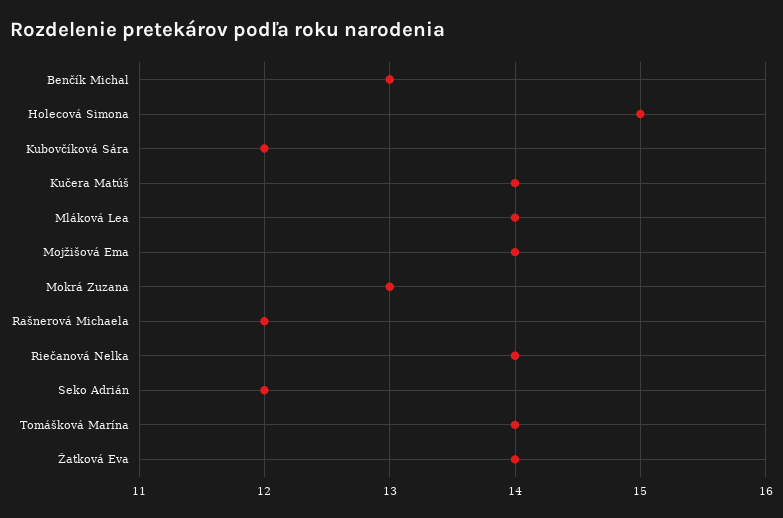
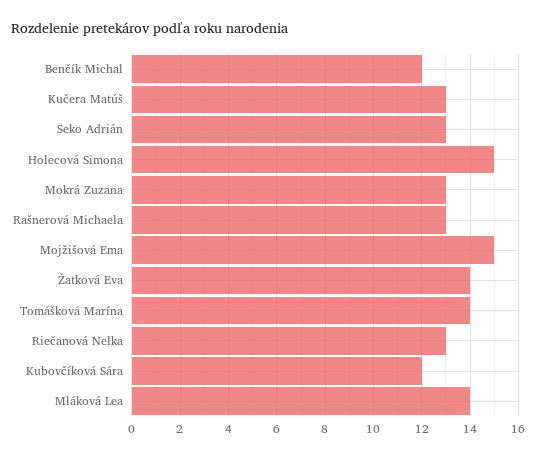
Benčík Michal: 13 -> 12
Kučera Matúš: 14 -> 13
Mojžišová Ema: 14 -> 15
Rašnerová Michaela: 12 -> 13
Riečanová Nelka: 14 -> 13
Seko Adrián: 12 -> 13

